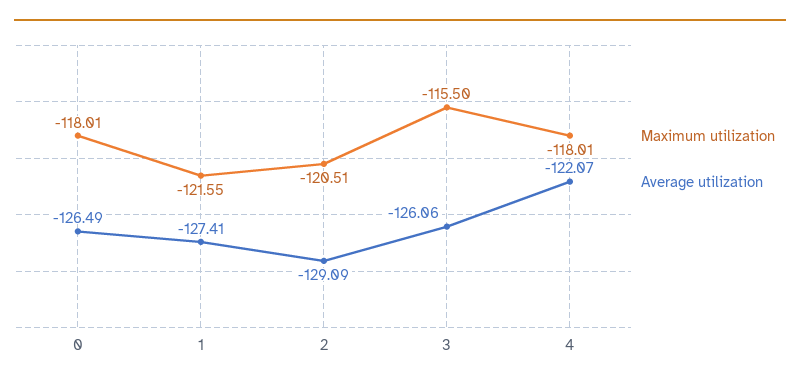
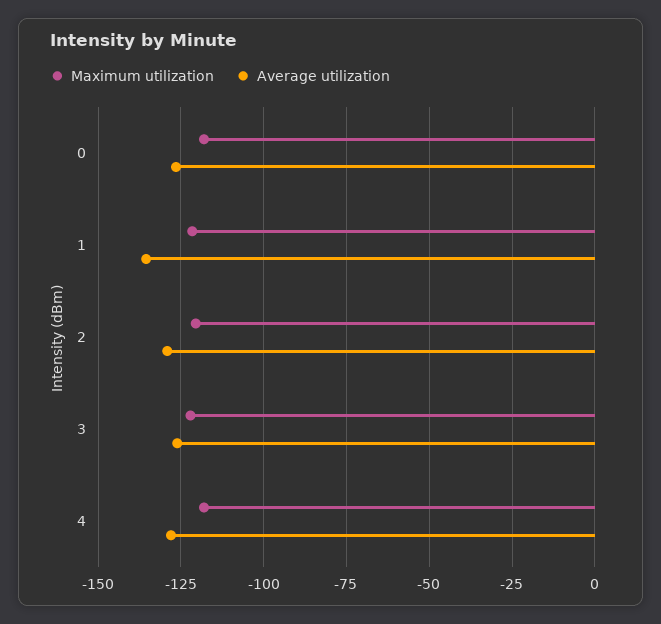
Average utilization, 1: -127.41 -> -135
Maximum utilization, 3: -115.5 -> -122.5
Average utilization, 4: -122.07 -> -127.5

